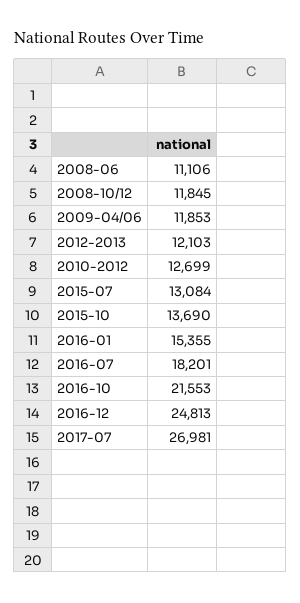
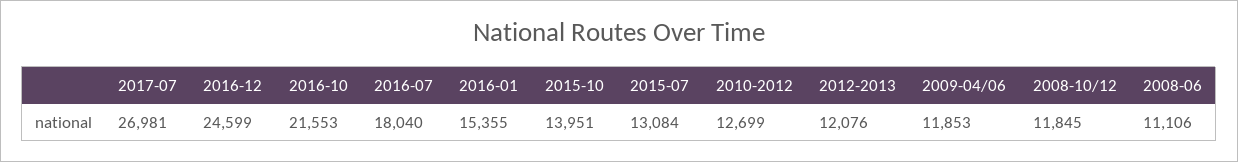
2012-2013: 12103 -> 12076
2015-10: 13690 -> 13951
2016-07: 18201 -> 18040
2016-12: 24813 -> 24599

